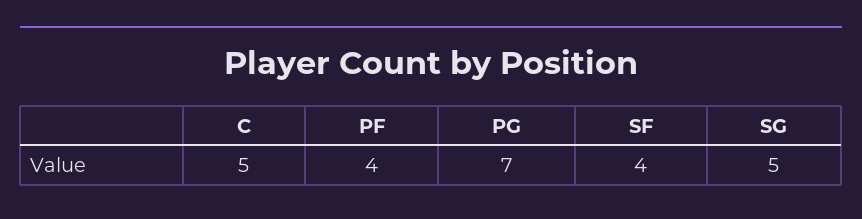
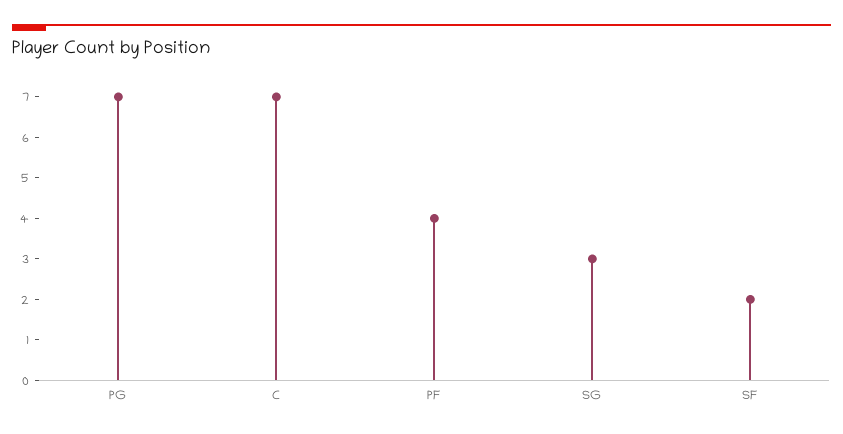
C: 5 -> 7
SF: 4 -> 2
SG: 5 -> 3

